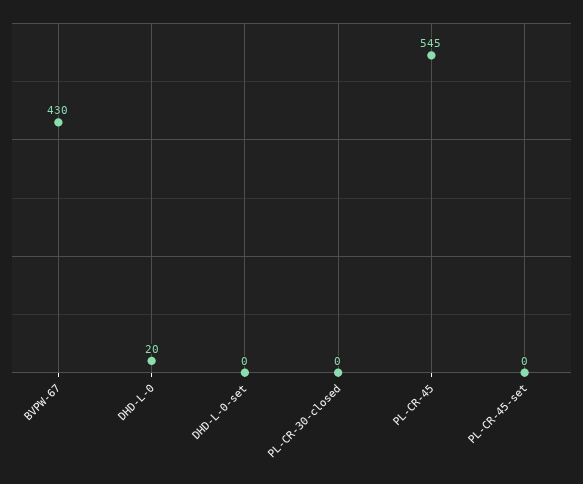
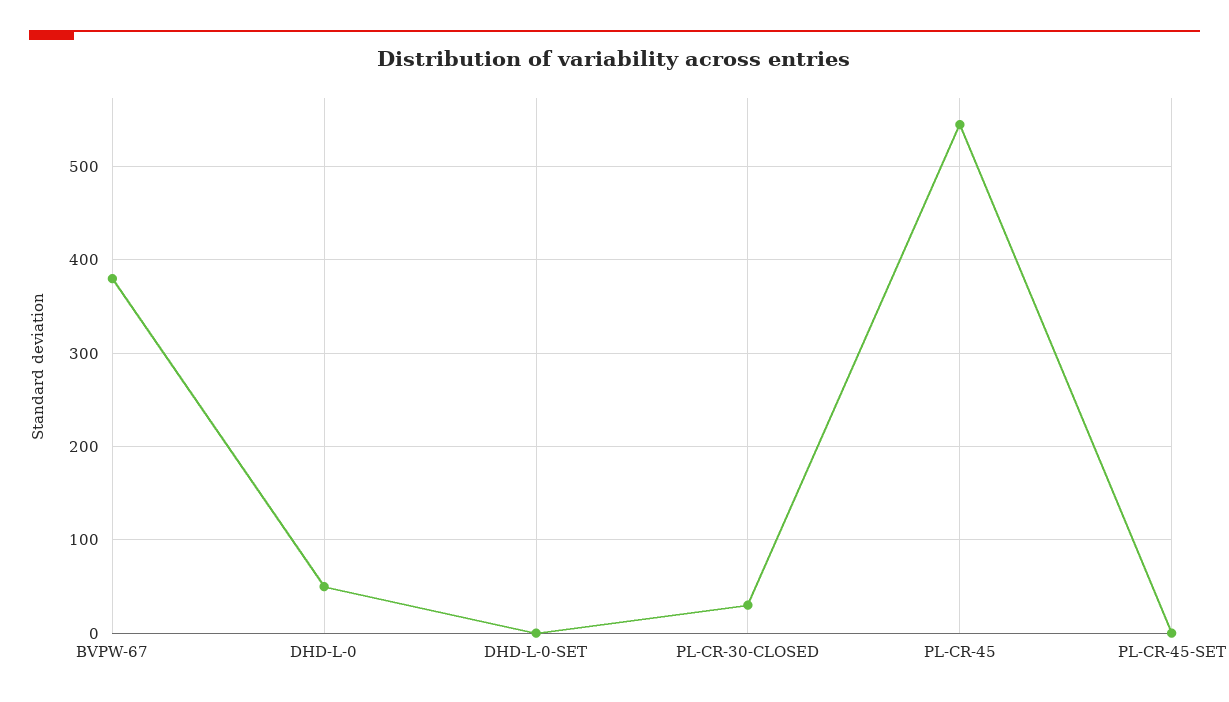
BVPW-67: 430 -> 380
DHD-L-0: 20 -> 50
PL-CR-30-closed: 0 -> 30

